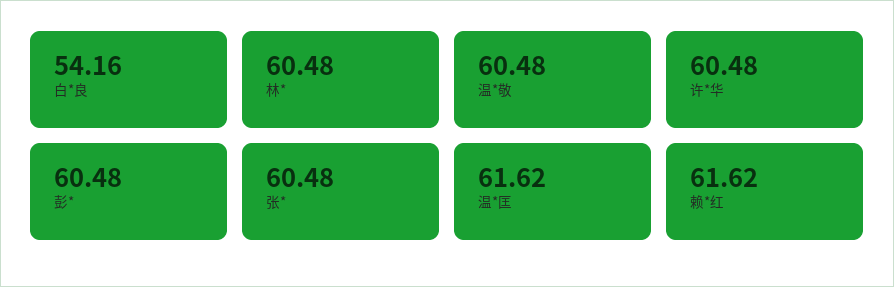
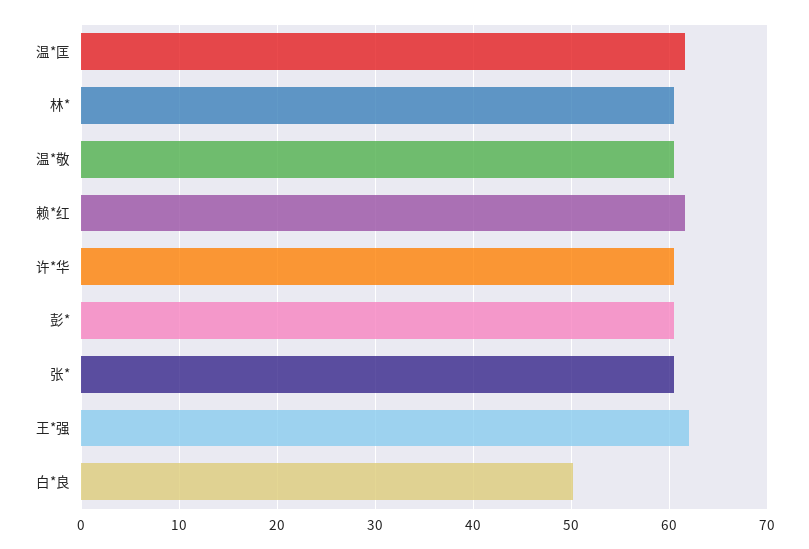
白*良: 54.16 -> 50
王*强: none -> 62

